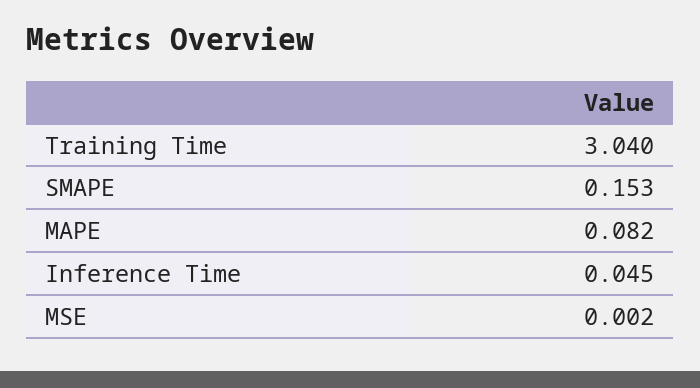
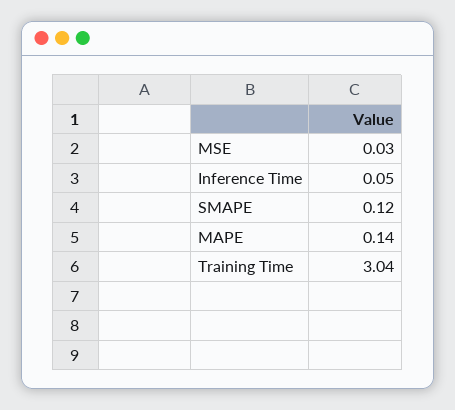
SMAPE: 0.153 -> 0.12
MAPE: 0.082 -> 0.14
MSE: 0.002 -> 0.03

